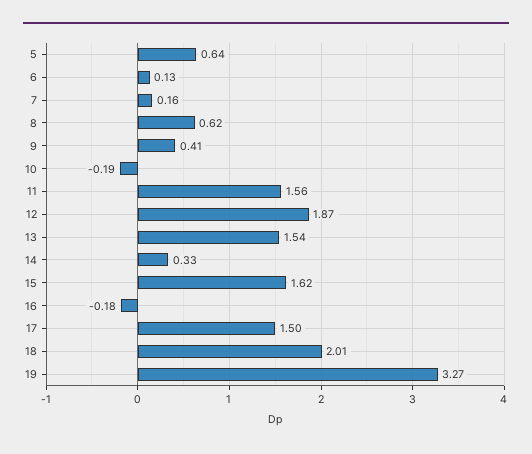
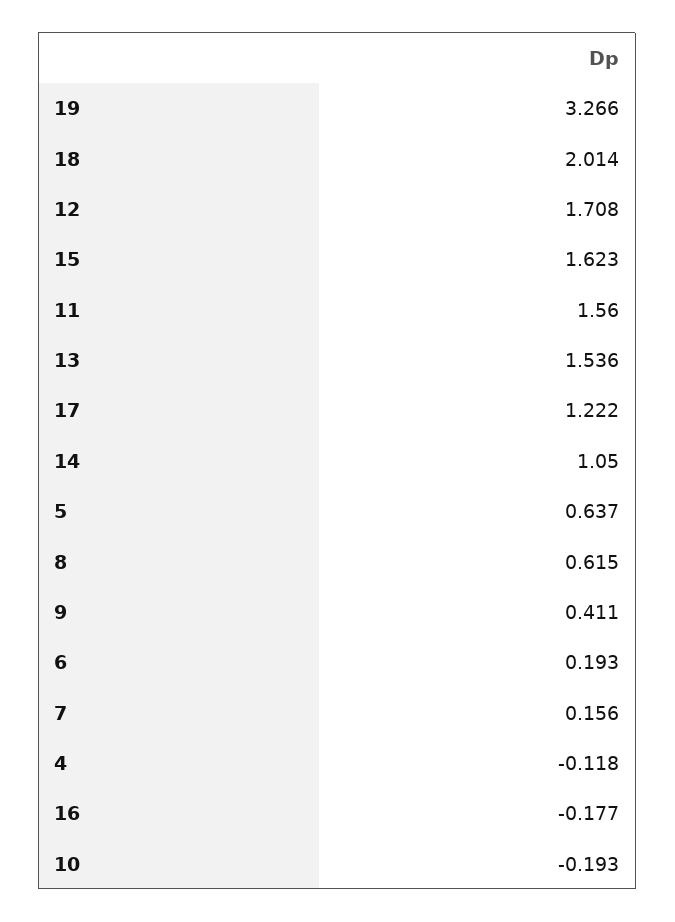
6: 0.13 -> 0.193
12: 1.87 -> 1.708
14: 0.33 -> 1.05
17: 1.5 -> 1.222
4: none -> -0.118

